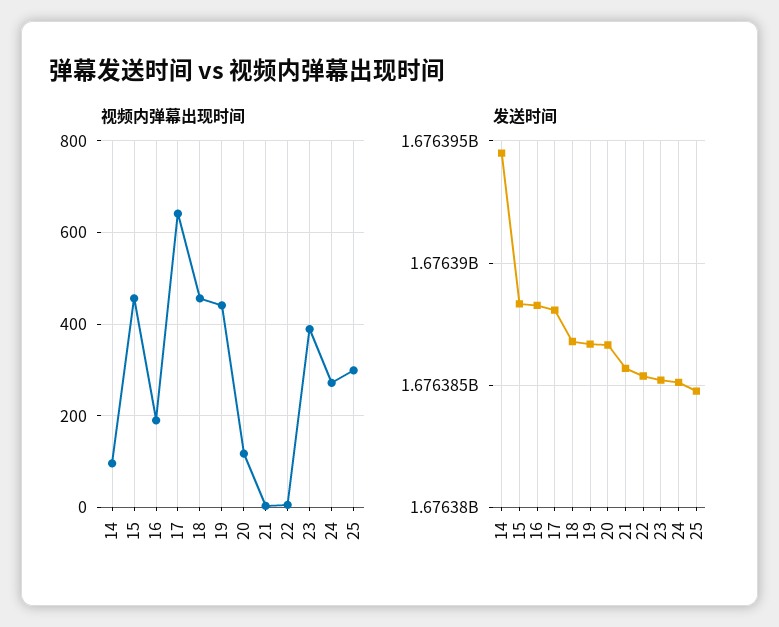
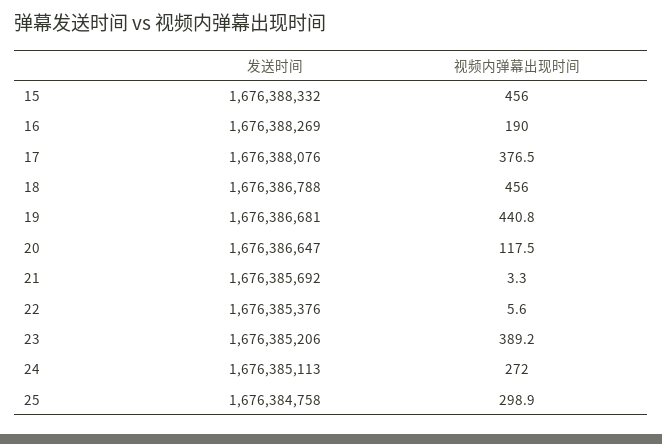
视频内弹幕出现时间, 14: 100 -> none
视频内弹幕出现时间, 17: 640 -> 376.5
发送时间, 14: 1676394500 -> none

